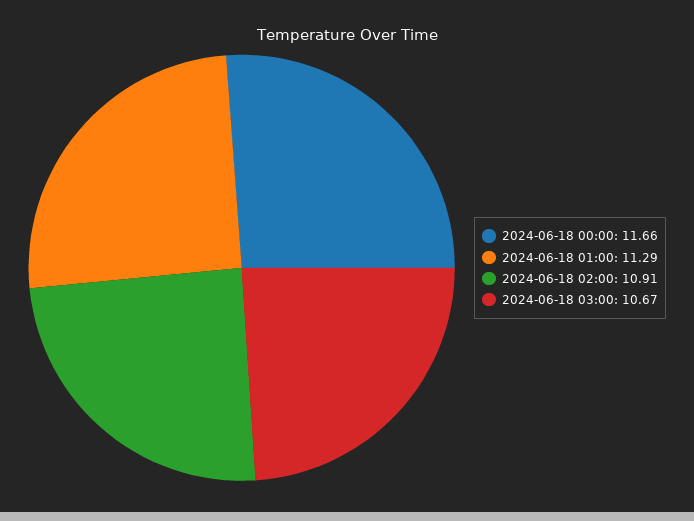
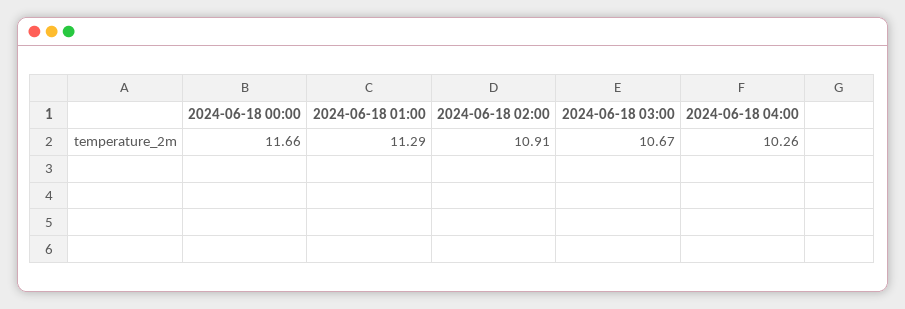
2024-06-18 04:00: none -> 10.26

